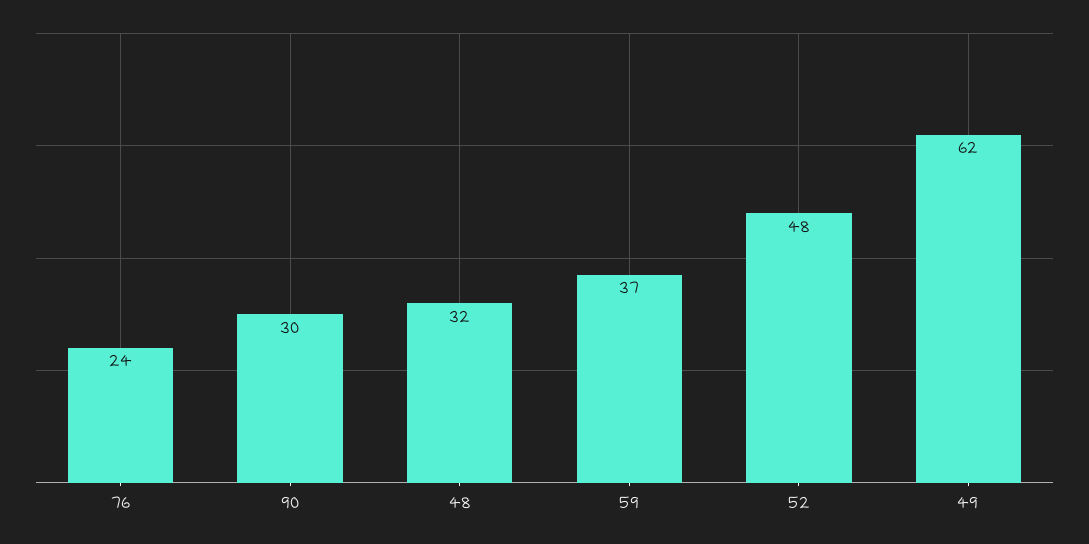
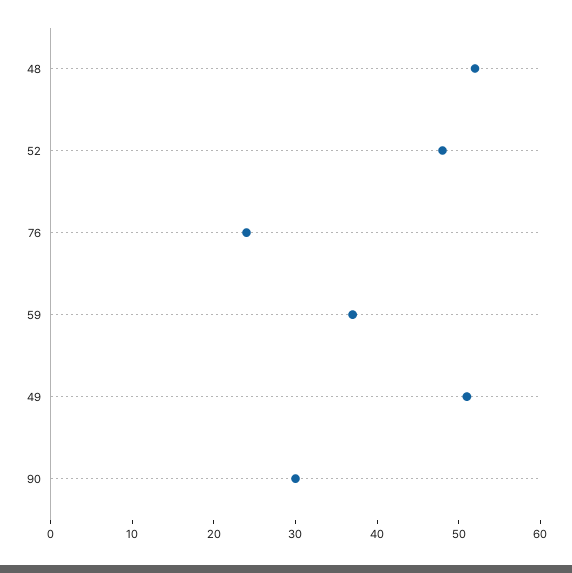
48: 32 -> 52
49: 62 -> 51

